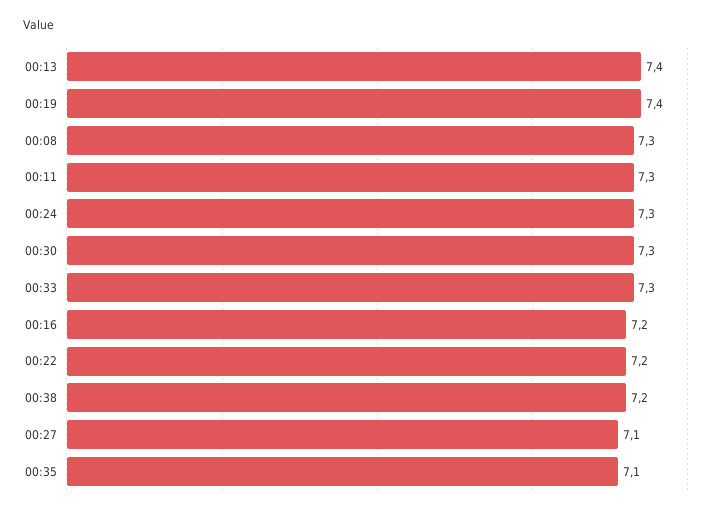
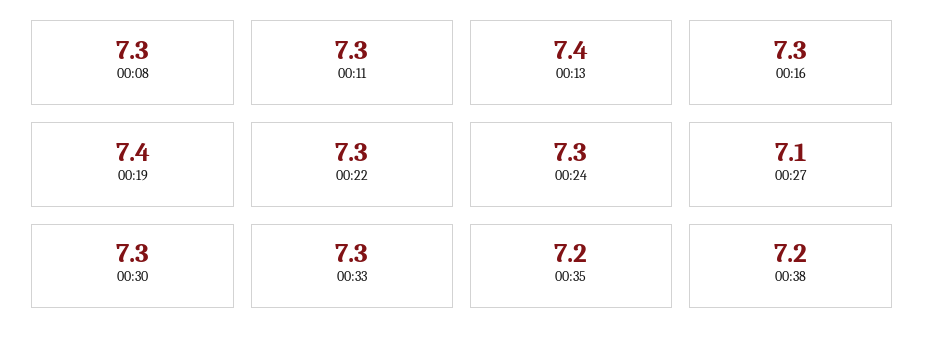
00:16: 7.2 -> 7.3
00:22: 7.2 -> 7.3
00:35: 7.1 -> 7.2

